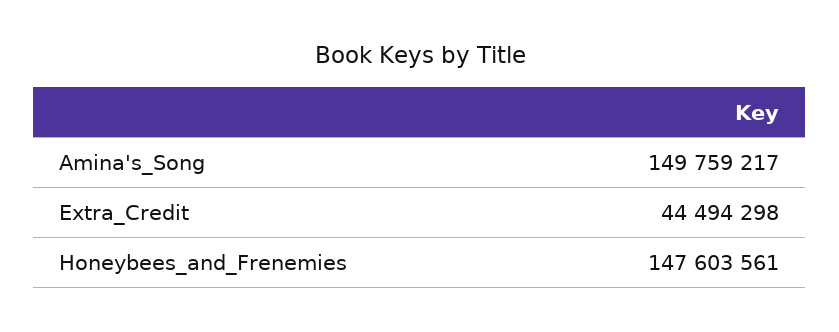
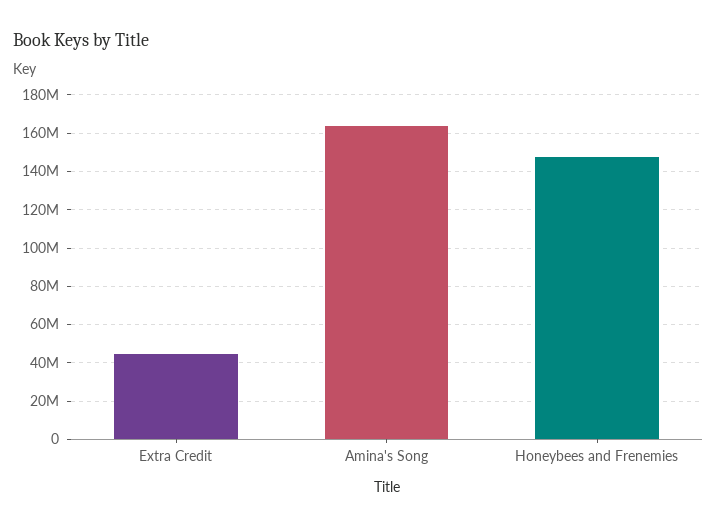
Amina's_Song: 149759217 -> 165000000

